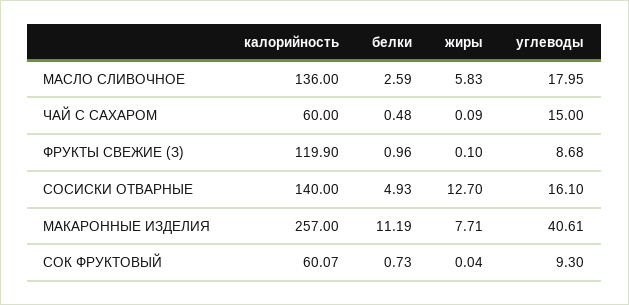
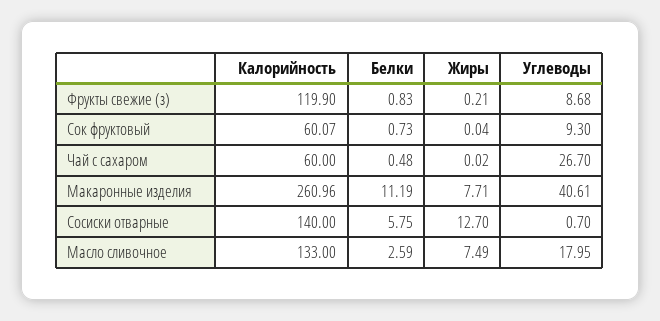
калорийность, МАСЛО СЛИВОЧНОЕ: 136 -> 133
жиры, МАСЛО СЛИВОЧНОЕ: 5.83 -> 7.49
жиры, ЧАЙ С САХАРОМ: 0.09 -> 0.02
углеводы, ЧАЙ С САХАРОМ: 15 -> 26.7
белки, ФРУКТЫ СВЕЖИЕ (З): 0.96 -> 0.83
жиры, ФРУКТЫ СВЕЖИЕ (З): 0.1 -> 0.21
белки, СОСИСКИ ОТВАРНЫЕ: 4.93 -> 5.75
углеводы, СОСИСКИ ОТВАРНЫЕ: 16.1 -> 0.7
калорийность, МАКАРОННЫЕ ИЗДЕЛИЯ: 257 -> 260.96

